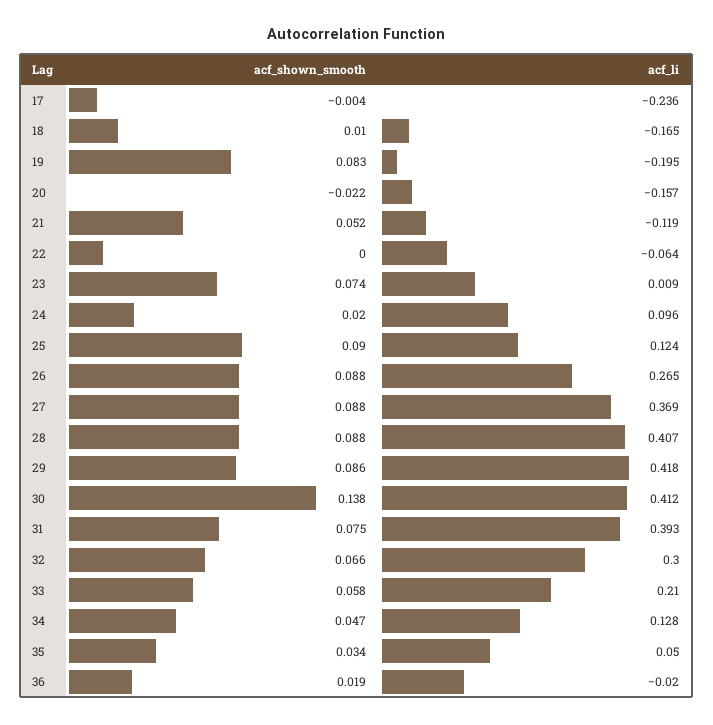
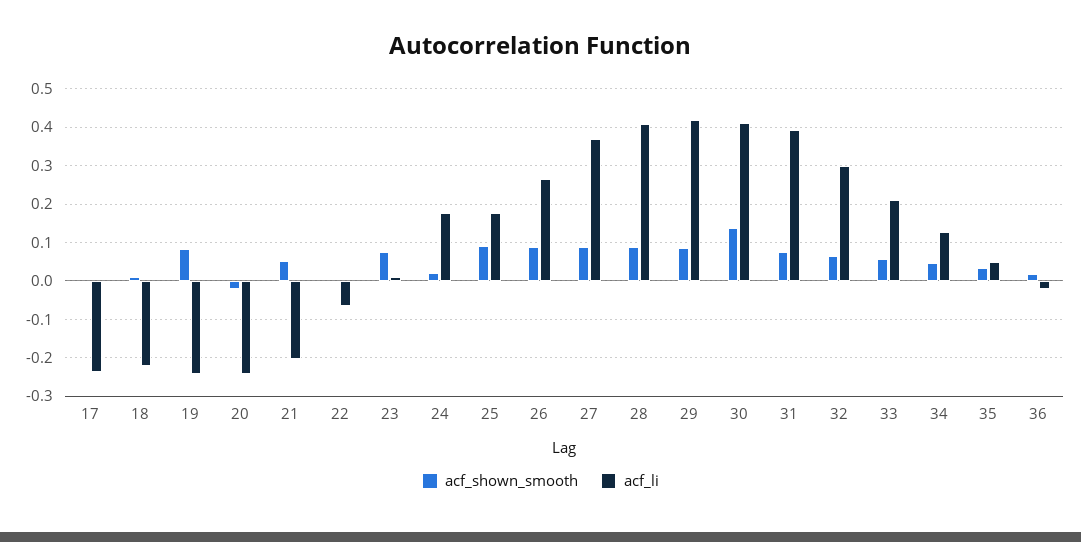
acf_li, 18: -0.165 -> -0.22
acf_li, 19: -0.195 -> -0.24
acf_li, 20: -0.157 -> -0.24
acf_li, 21: -0.119 -> -0.2
acf_li, 24: 0.096 -> 0.18
acf_li, 25: 0.124 -> 0.18

